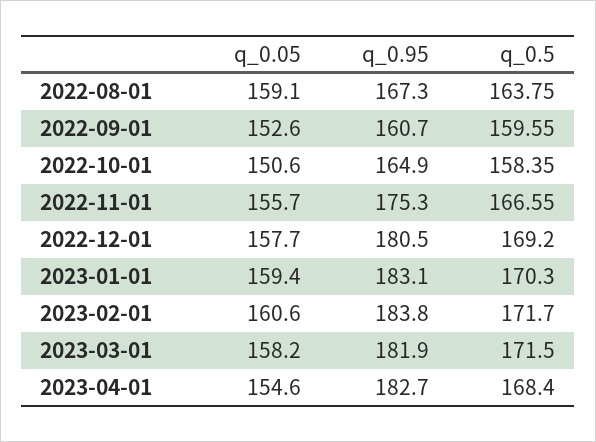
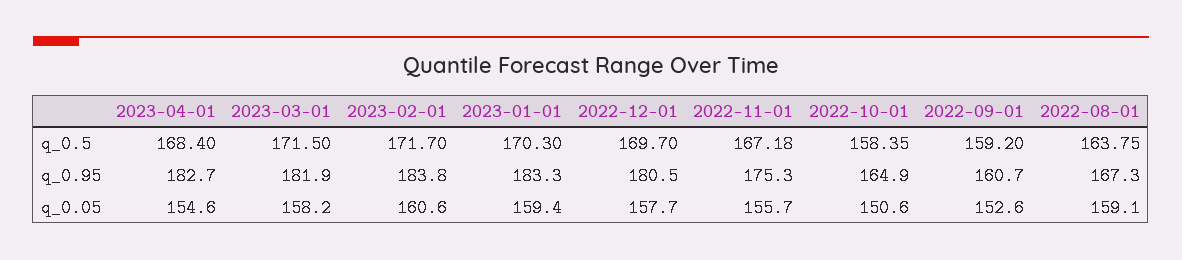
q_0.5, 2022-09-01: 159.55 -> 159.2
q_0.5, 2022-11-01: 166.55 -> 167.18
q_0.5, 2022-12-01: 169.2 -> 169.7
q_0.95, 2023-01-01: 183.1 -> 183.3

